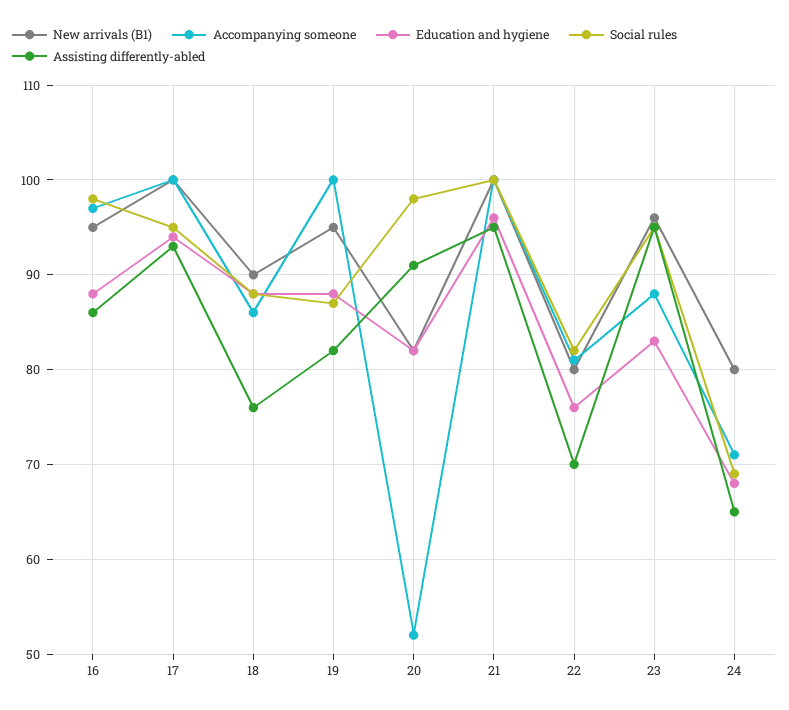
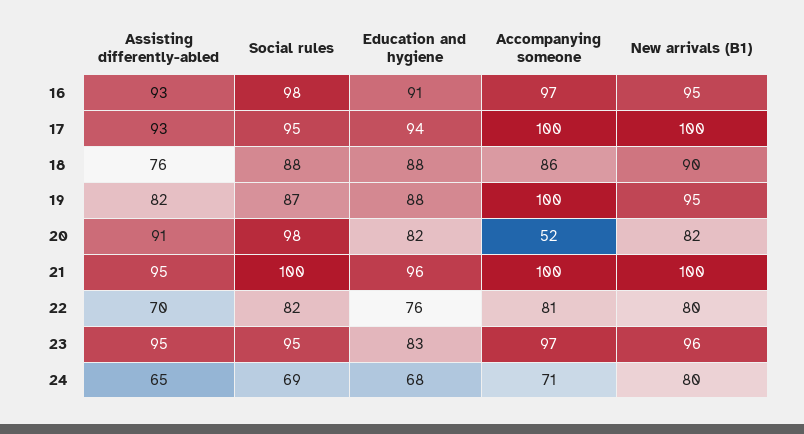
Education and hygiene, 16: 88 -> 91
Assisting differently-abled, 16: 86 -> 93
Accompanying someone, 23: 88 -> 97

